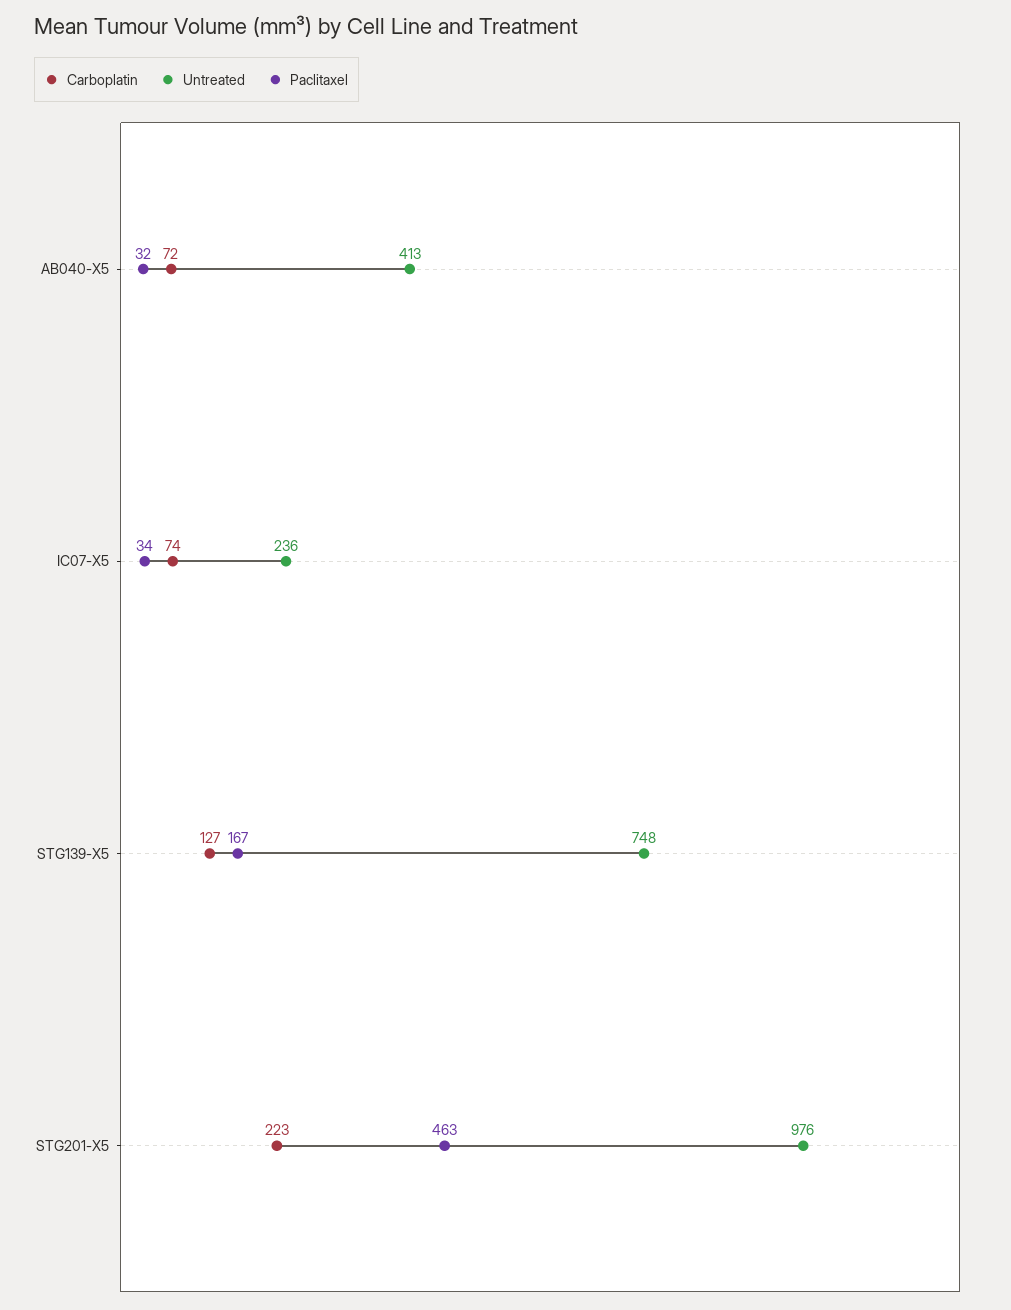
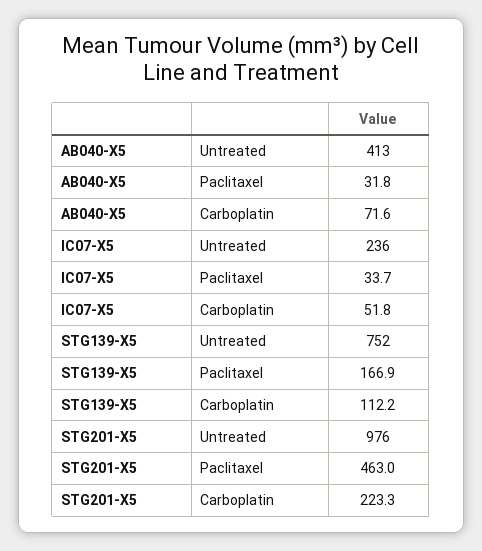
Carboplatin, IC07-X5: 74 -> 51.8
Carboplatin, STG139-X5: 127 -> 112.2
Untreated, STG139-X5: 748 -> 752

